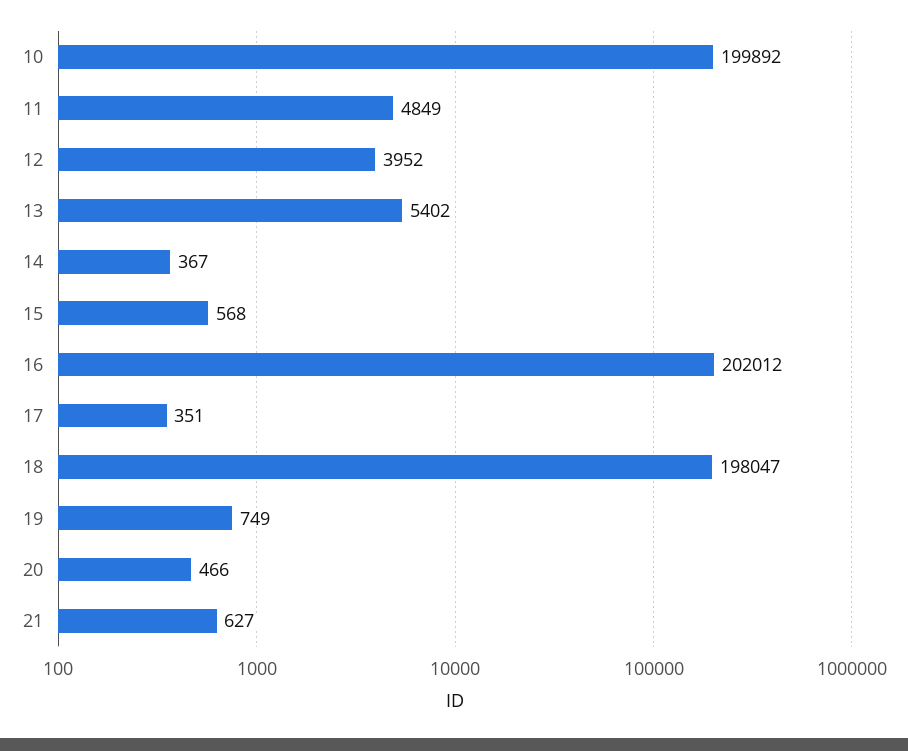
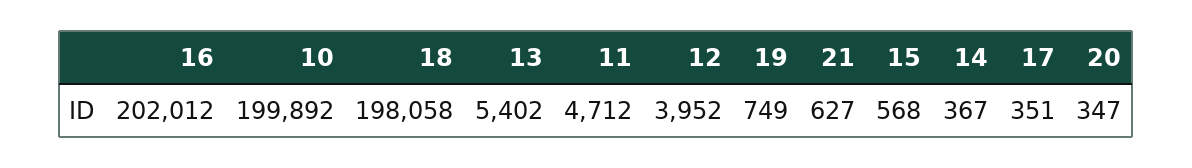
11: 4849 -> 4712
18: 198047 -> 198058
20: 466 -> 347

